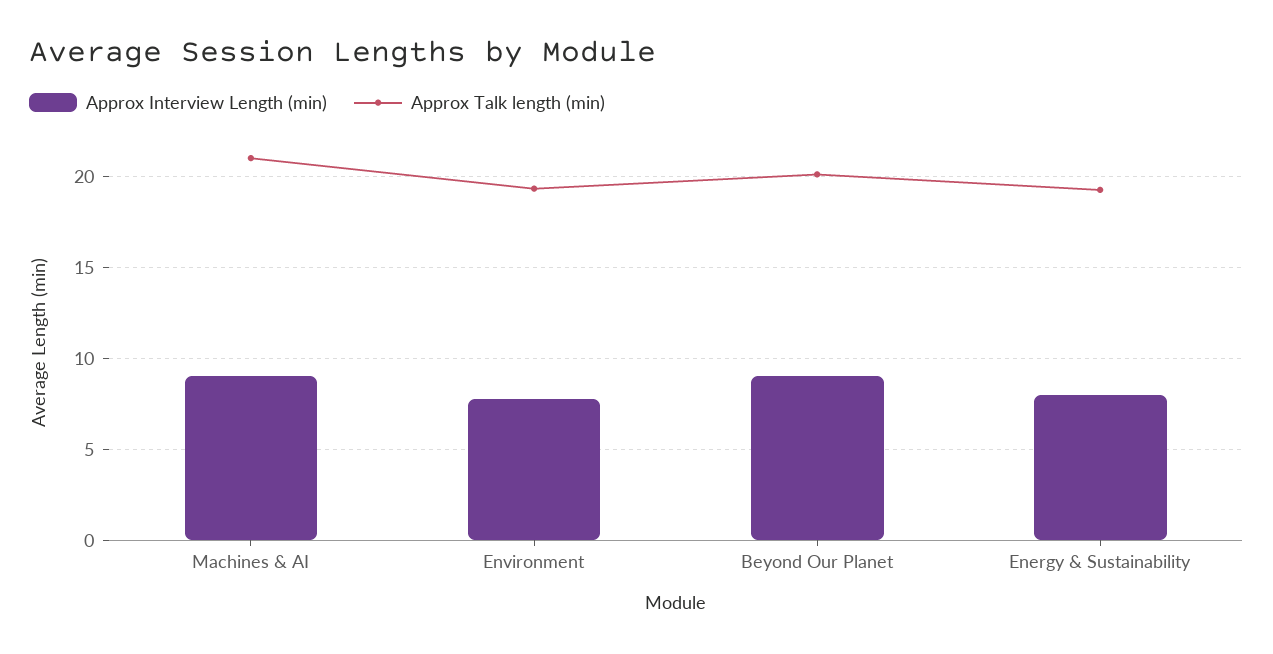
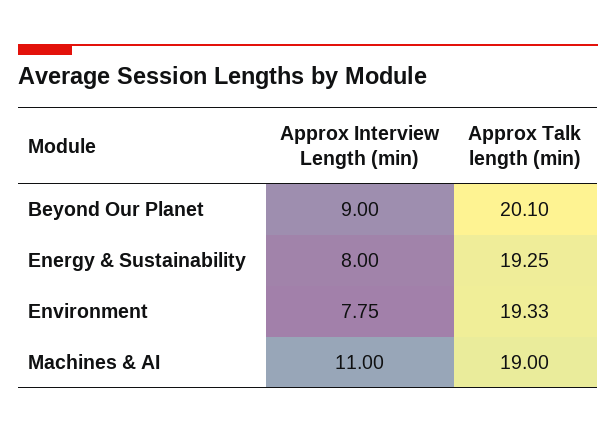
Approx Interview Length (min), Machines & AI: 9 -> 11
Approx Talk length (min), Machines & AI: 21 -> 19

